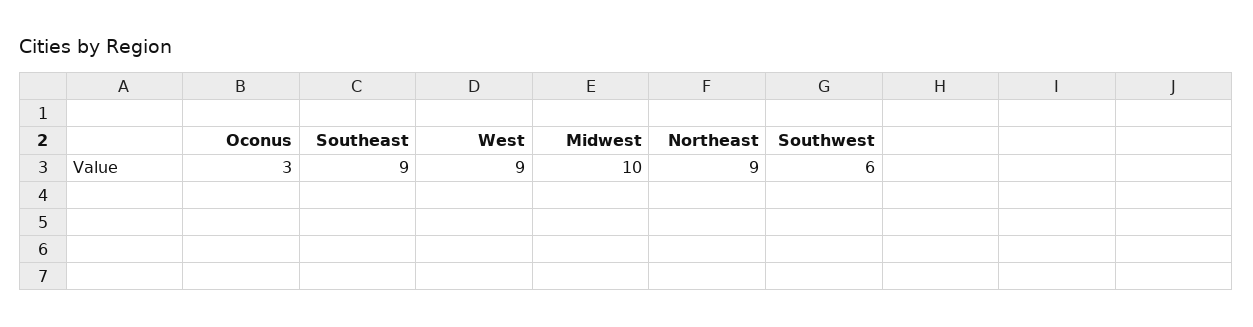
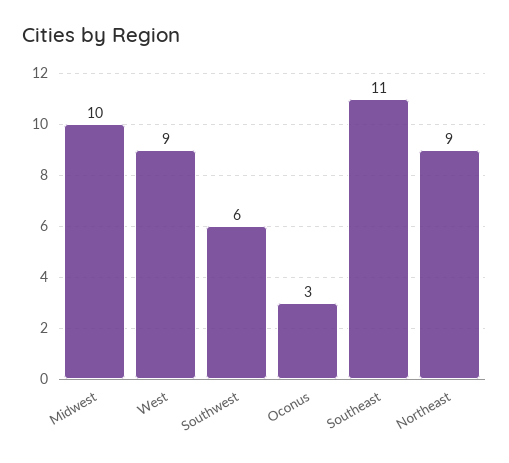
Southeast: 9 -> 11

